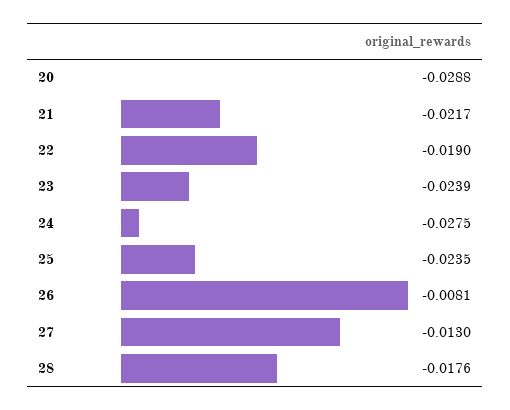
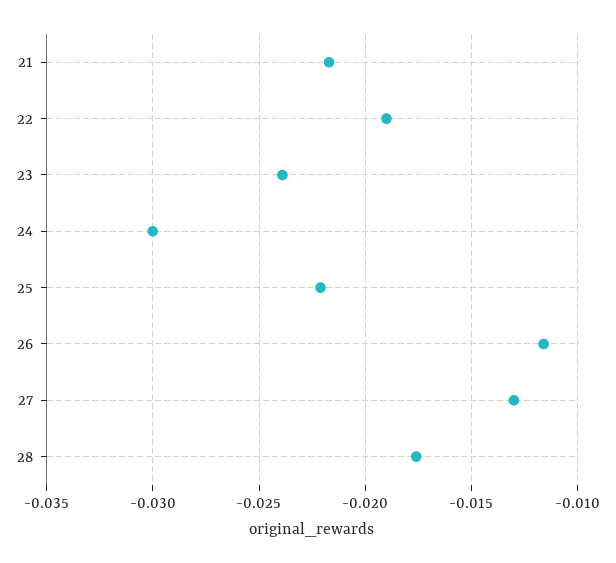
20: -0.0288 -> none
24: -0.0275 -> -0.03
25: -0.0235 -> -0.022
26: -0.0081 -> -0.0115

